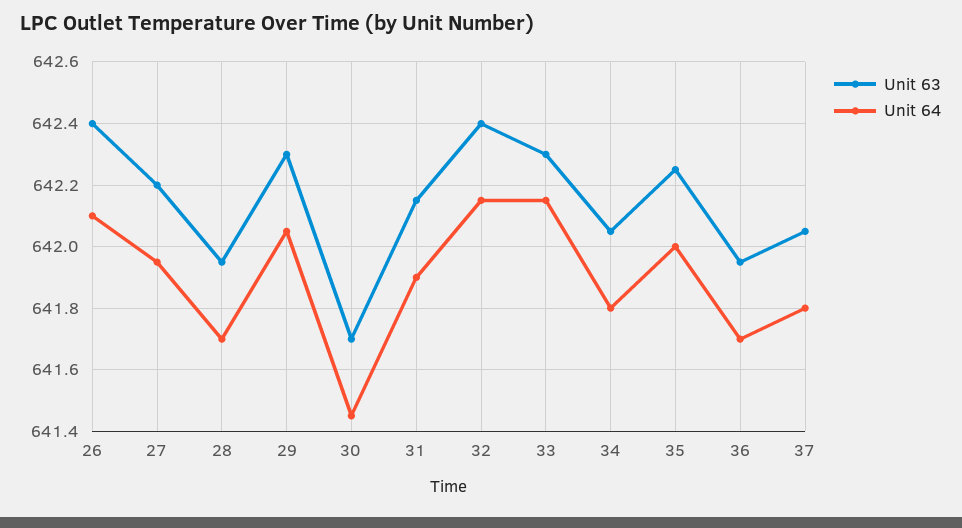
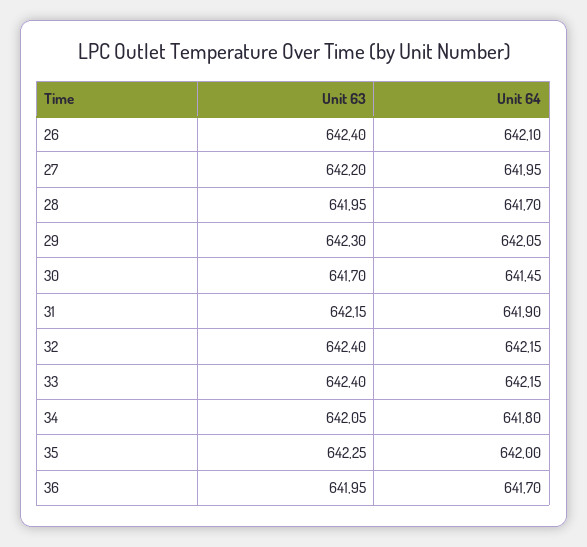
Unit 63, 33: 642.3 -> 642.4
Unit 63, 37: 642.05 -> none
Unit 64, 37: 641.8 -> none

